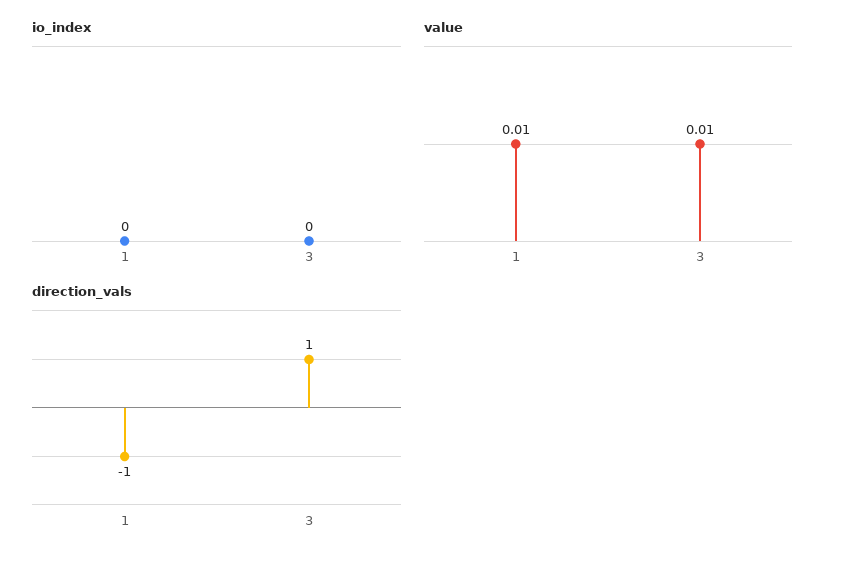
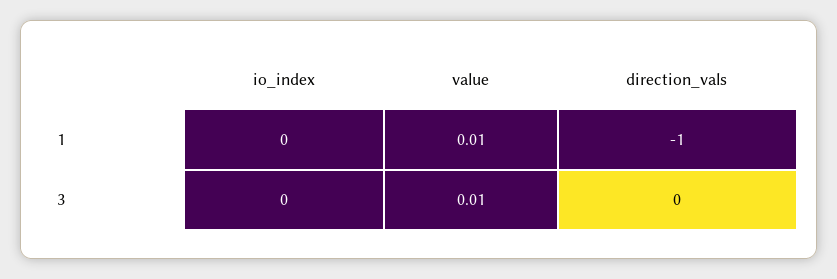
direction_vals, 3: 1 -> 0

